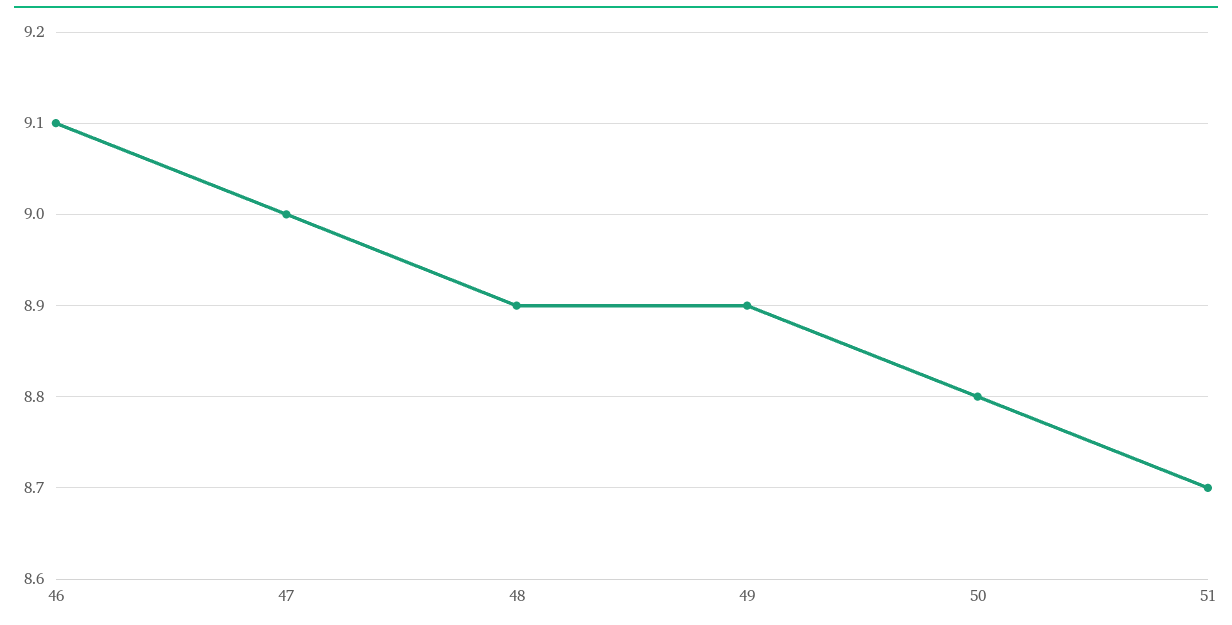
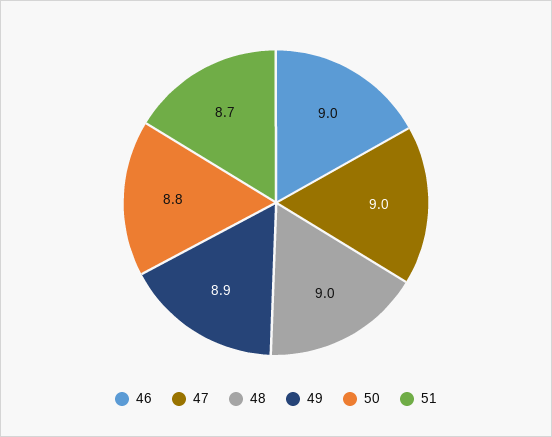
46: 9.1 -> 9
48: 8.9 -> 9

